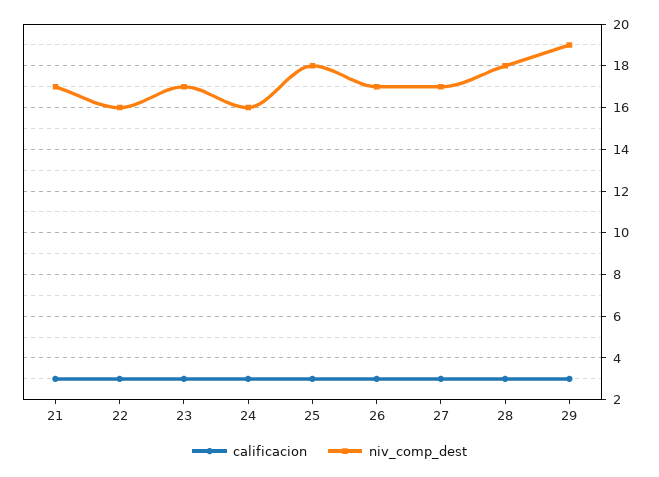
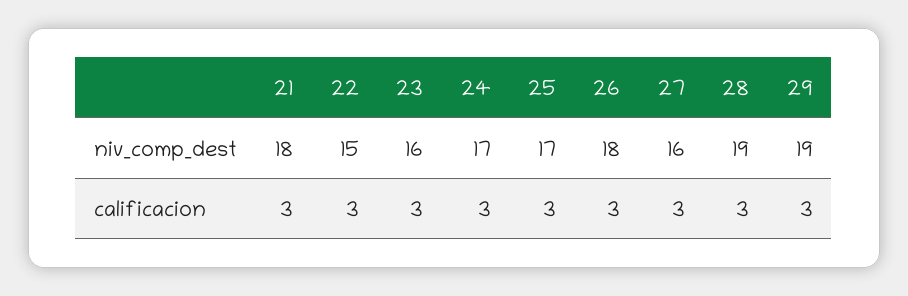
niv_comp_dest, 21: 17 -> 18
niv_comp_dest, 22: 16 -> 15
niv_comp_dest, 23: 17 -> 16
niv_comp_dest, 24: 16 -> 17
niv_comp_dest, 25: 18 -> 17
niv_comp_dest, 26: 17 -> 18
niv_comp_dest, 27: 17 -> 16
niv_comp_dest, 28: 18 -> 19

